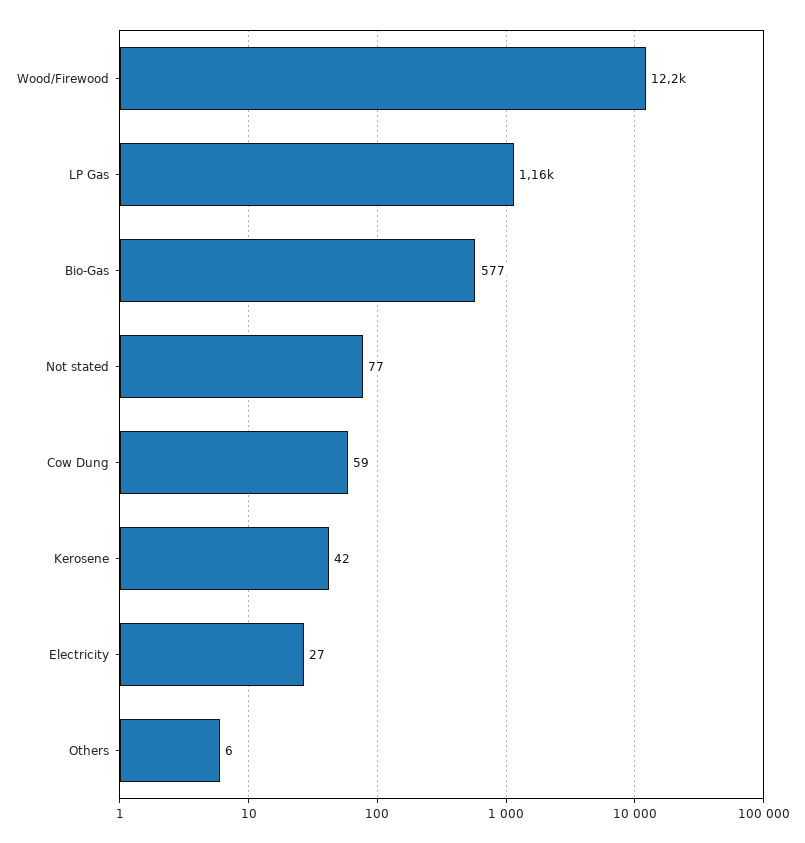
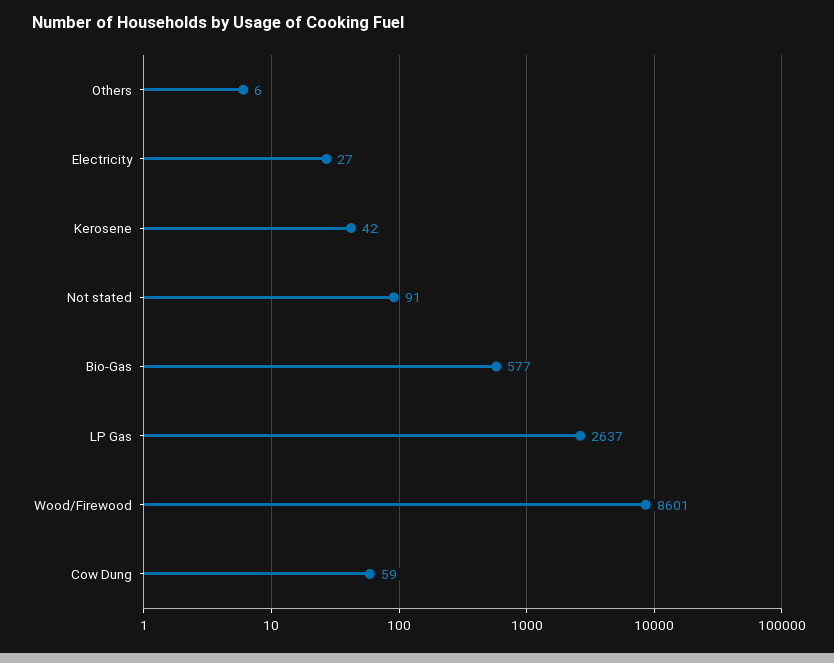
Wood/Firewood: 12200 -> 8601
LP Gas: 1160 -> 2637
Not stated: 77 -> 91

